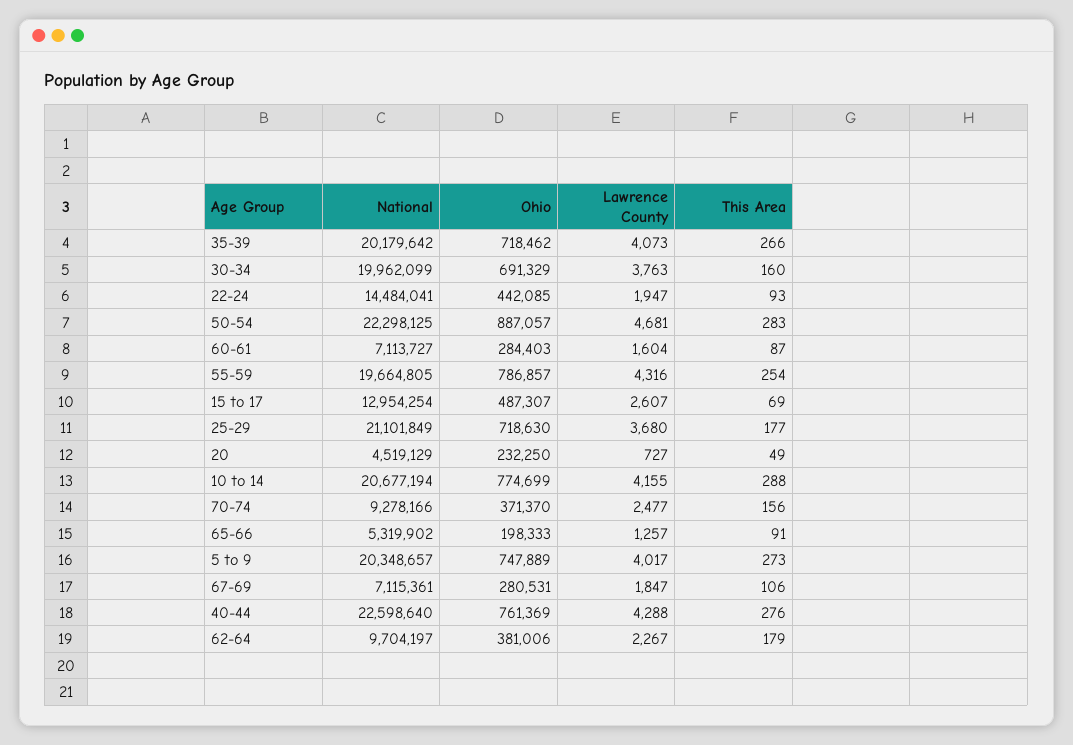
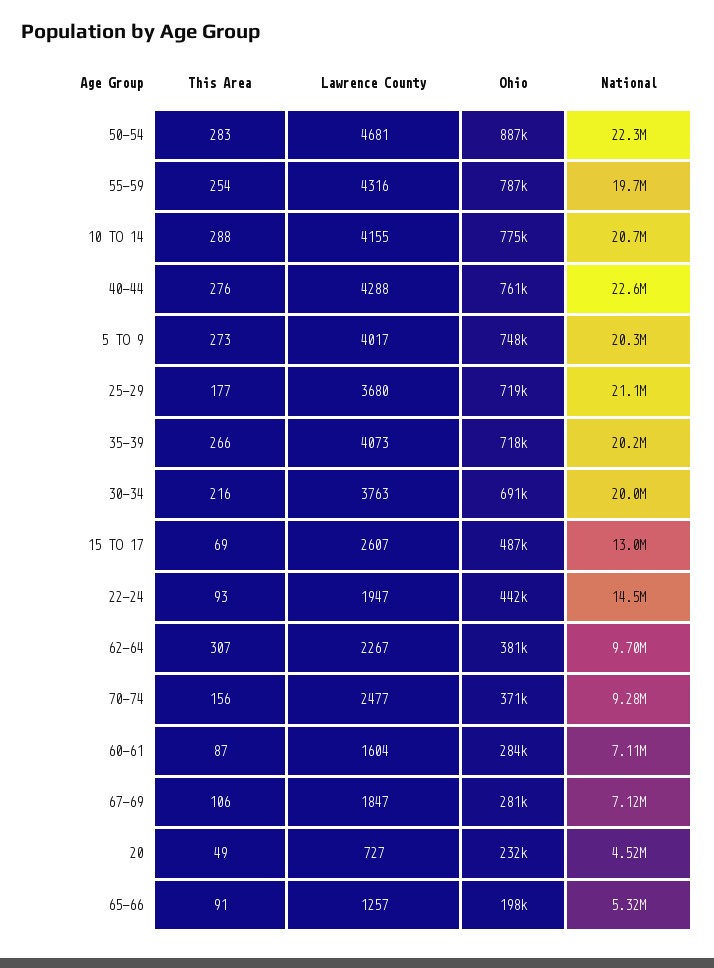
This Area, 30-34: 160 -> 216
This Area, 62-64: 179 -> 307

